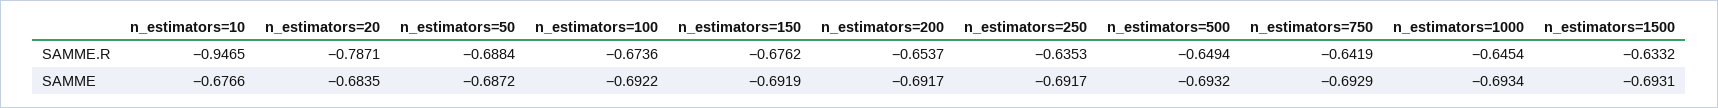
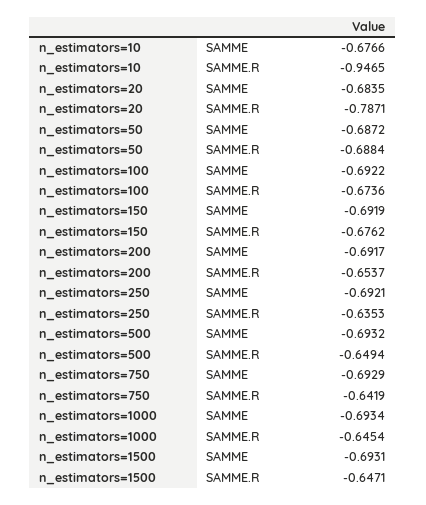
n_estimators=1500, SAMME.R: -0.6332 -> -0.6471
n_estimators=250, SAMME: -0.6917 -> -0.6921

